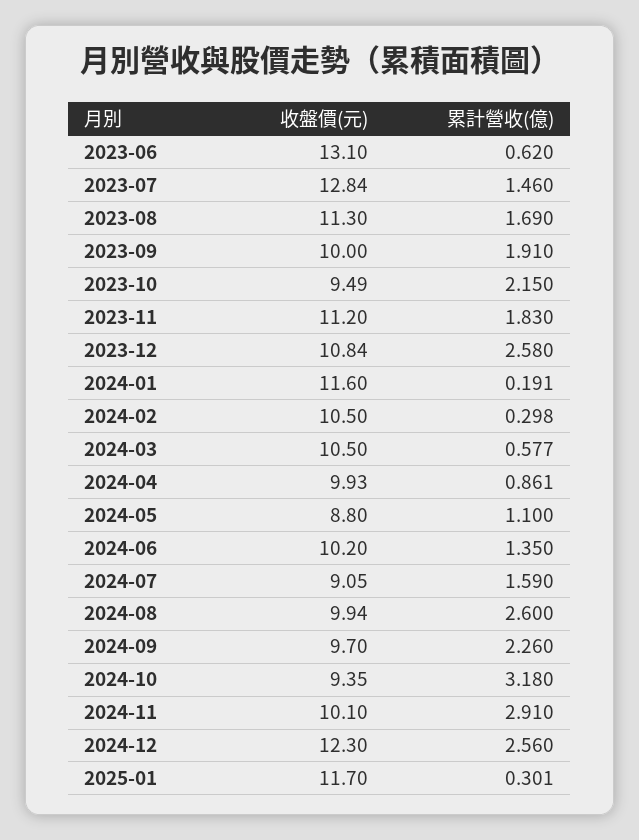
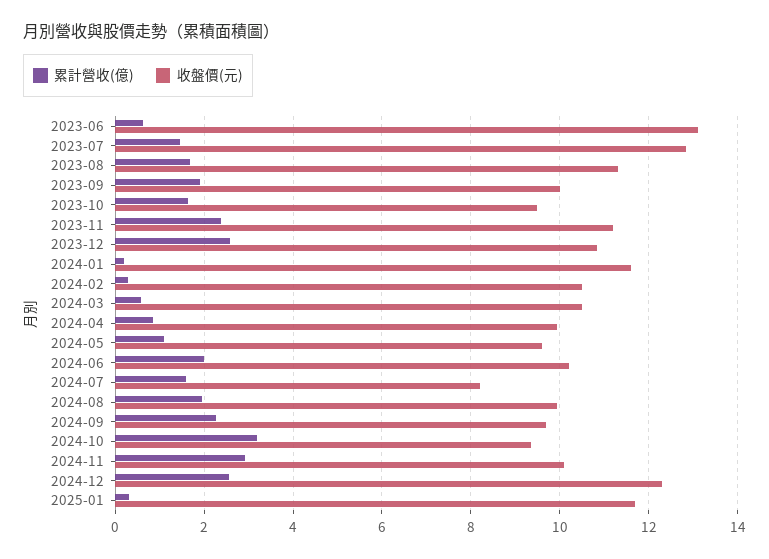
累計營收(億), 2023-10: 2.15 -> 1.6
累計營收(億), 2023-11: 1.83 -> 2.4
收盤價(元), 2024-05: 8.8 -> 9.6
累計營收(億), 2024-06: 1.35 -> 2
收盤價(元), 2024-07: 9.05 -> 8.2
累計營收(億), 2024-08: 2.6 -> 2

